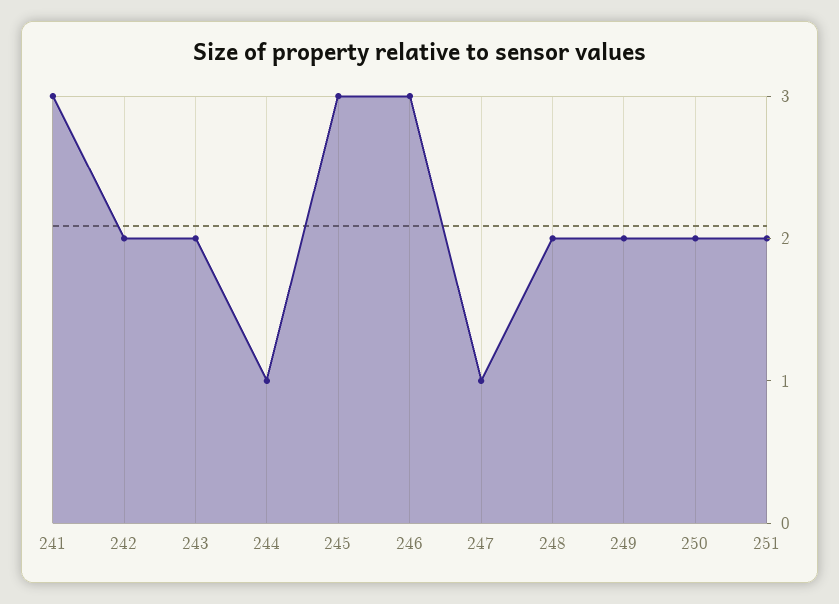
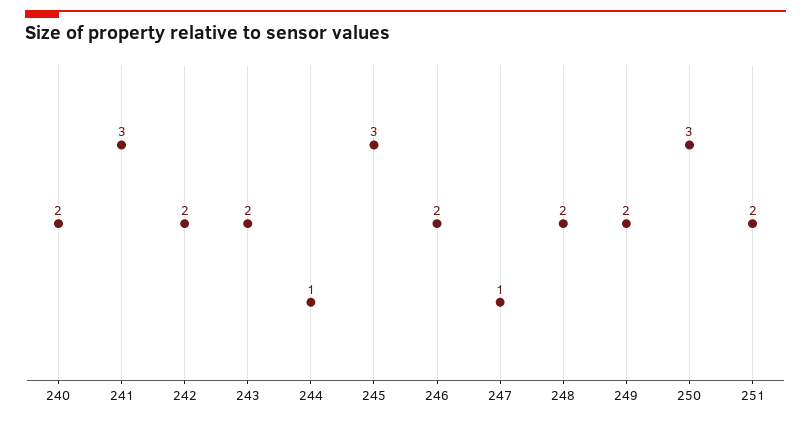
246: 3 -> 2
250: 2 -> 3
240: none -> 2

